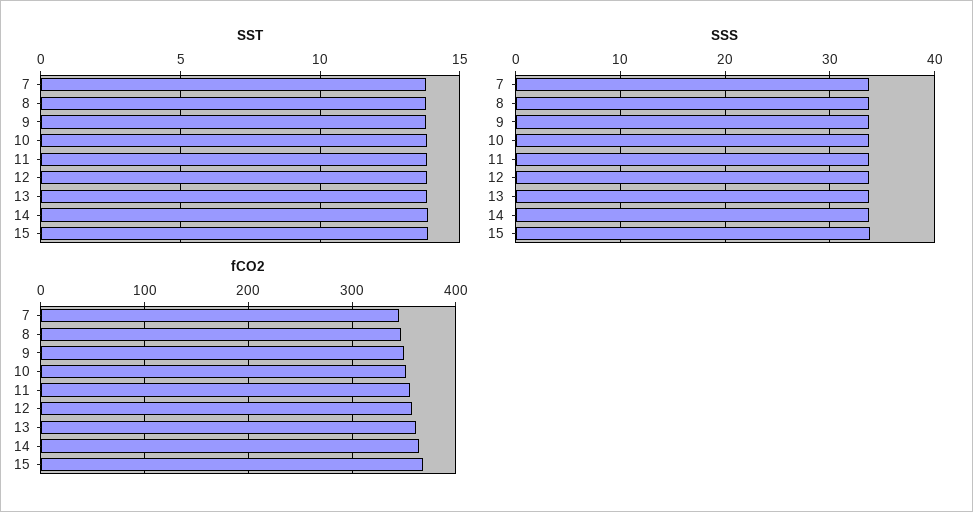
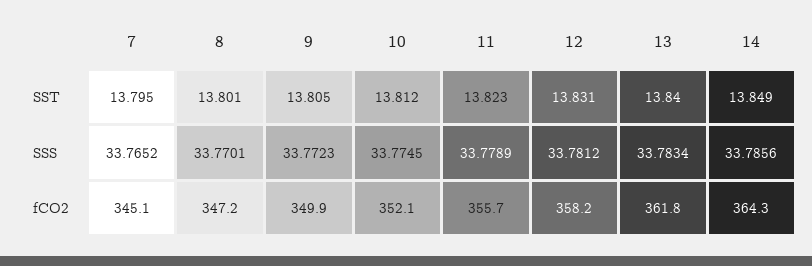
SST, 15: 14 -> none
SSS, 15: 34 -> none
fCO2, 15: 370 -> none

